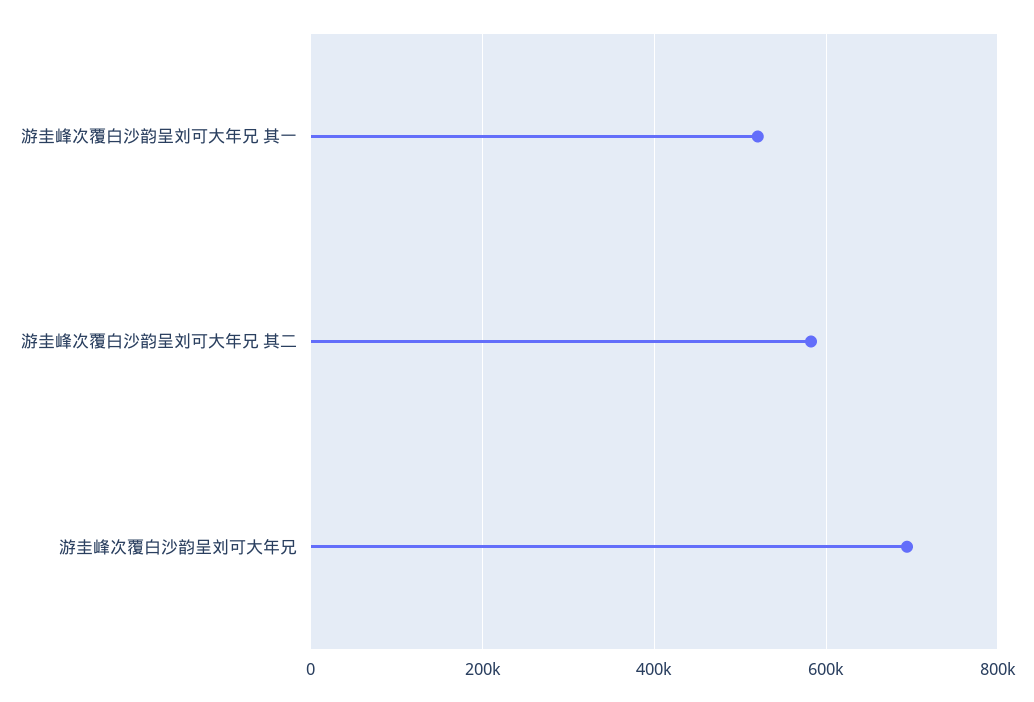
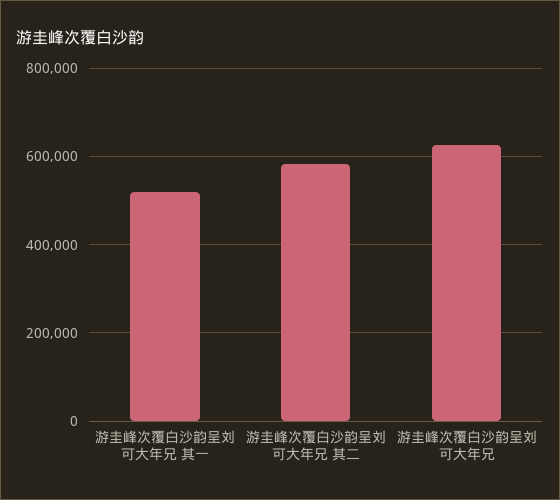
游圭峰次覆白沙韵呈刘可大年兄: 700000 -> 620000

